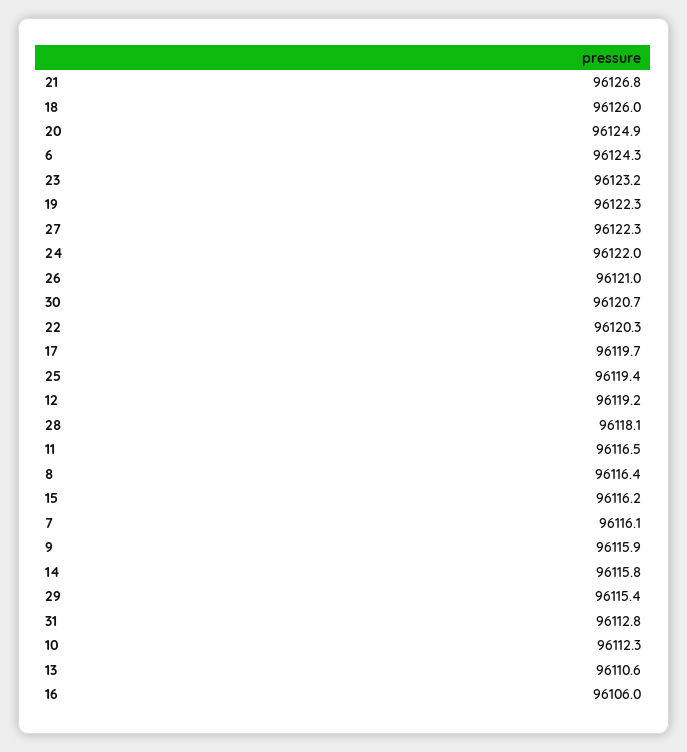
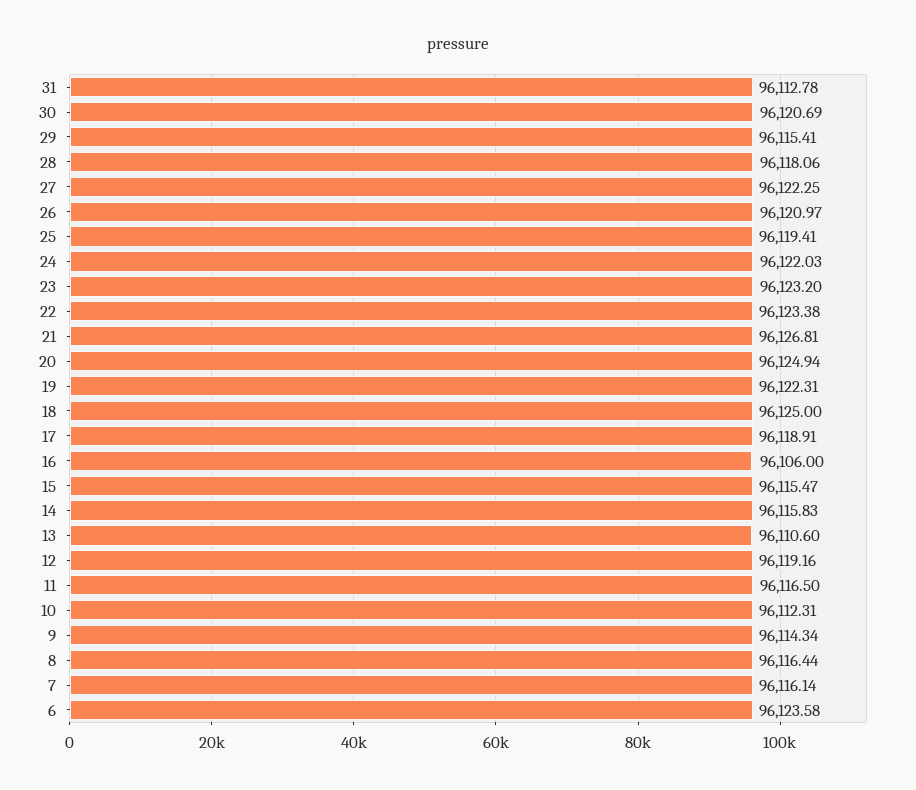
18: 96126 -> 96125
6: 96124.3 -> 96123.58
22: 96120.3 -> 96123.38
17: 96119.7 -> 96118.91
15: 96116.2 -> 96115.47
9: 96115.9 -> 96114.34

